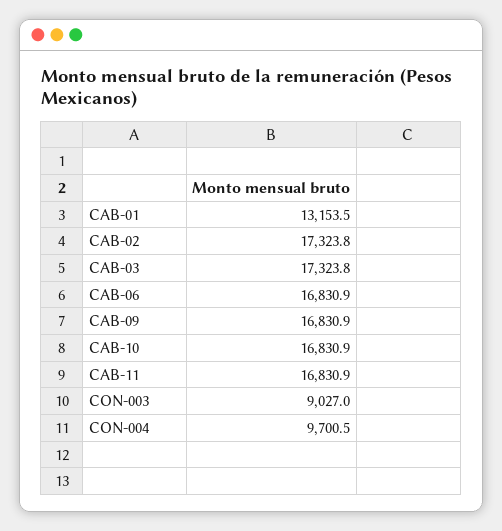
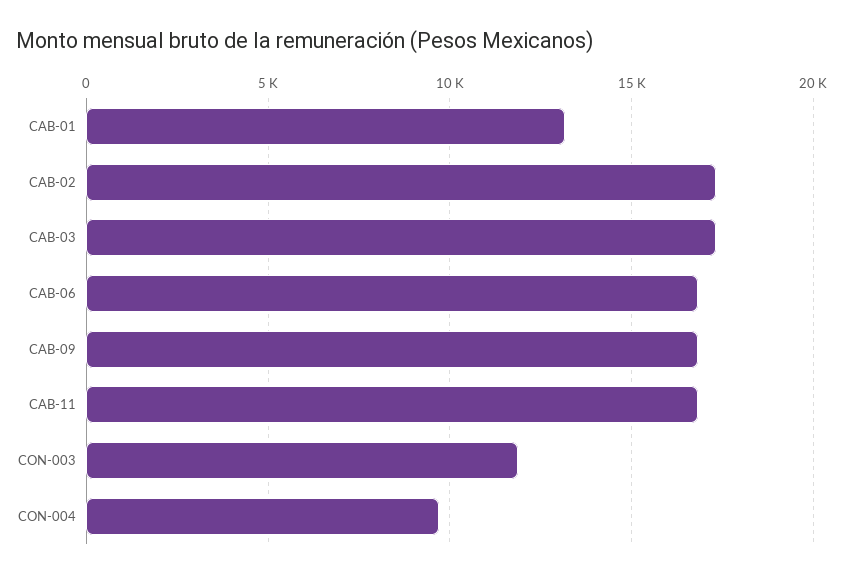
CAB-10: 16830.9 -> none
CON-003: 9027 -> 12000

